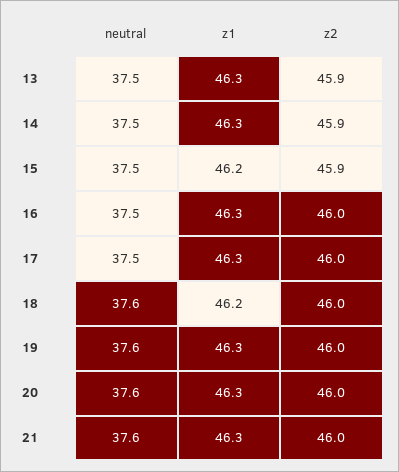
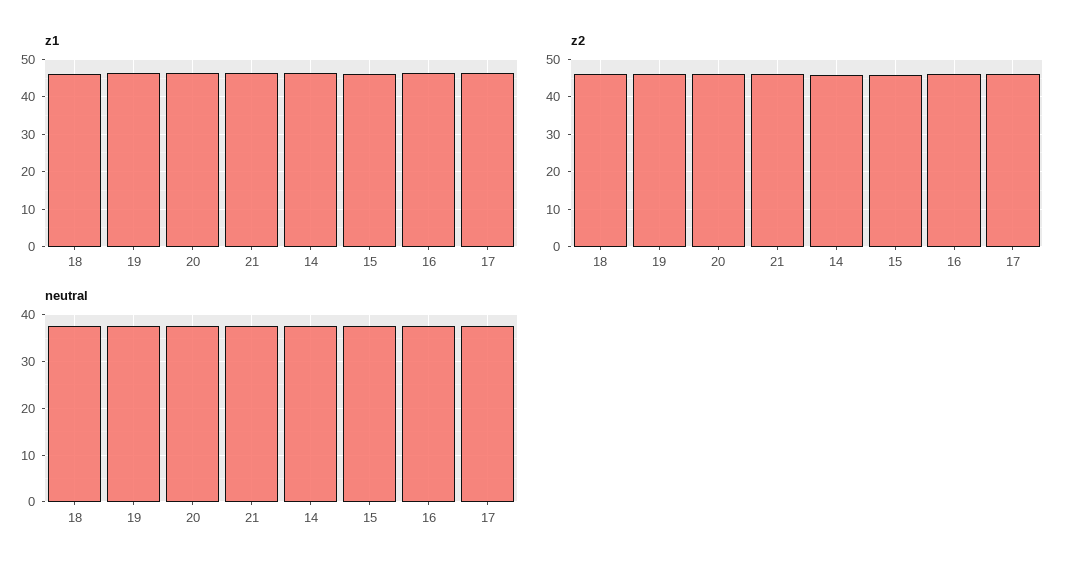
neutral, 13: 37.5 -> none
z1, 13: 46.3 -> none
z2, 13: 45.9 -> none

